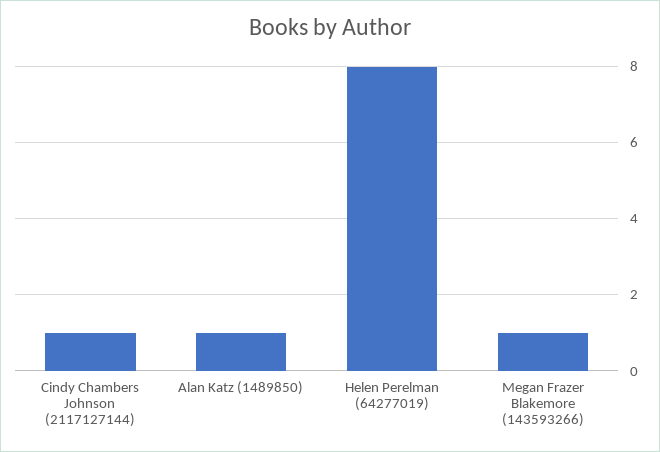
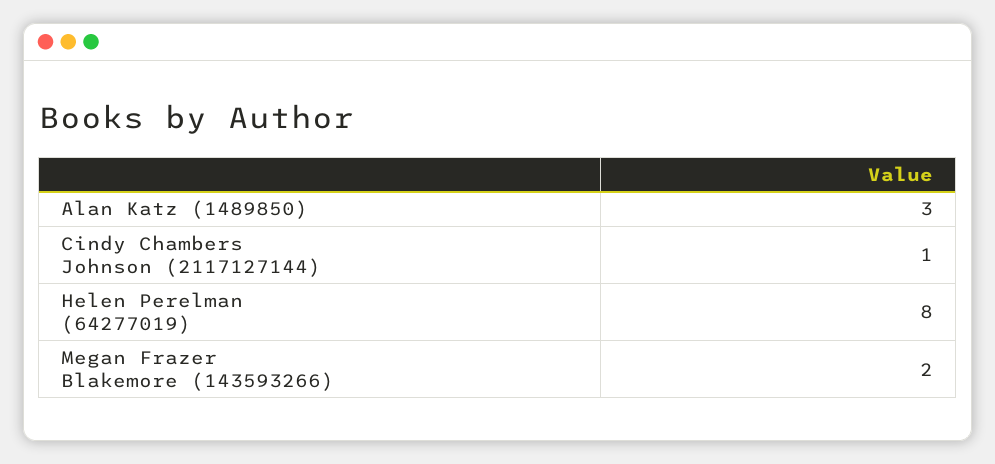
Alan Katz (1489850): 1 -> 3
Megan Frazer Blakemore (143593266): 1 -> 2

